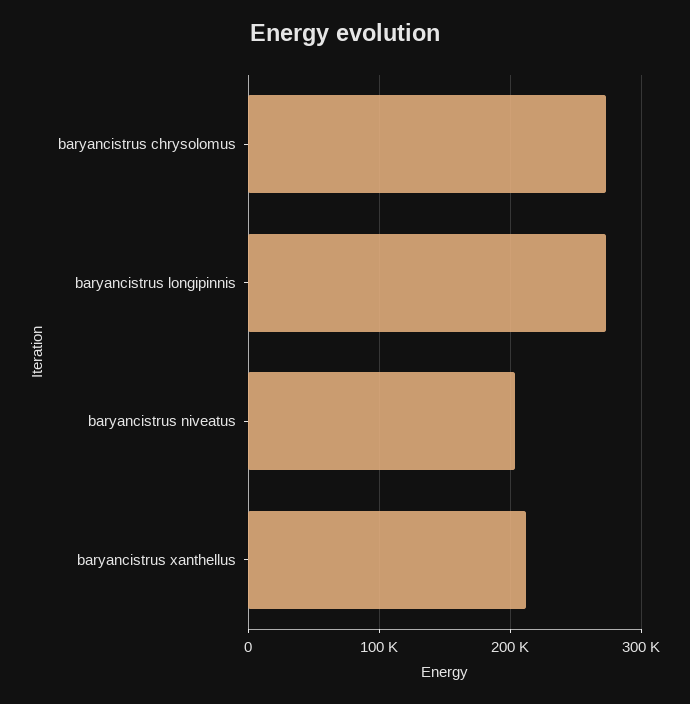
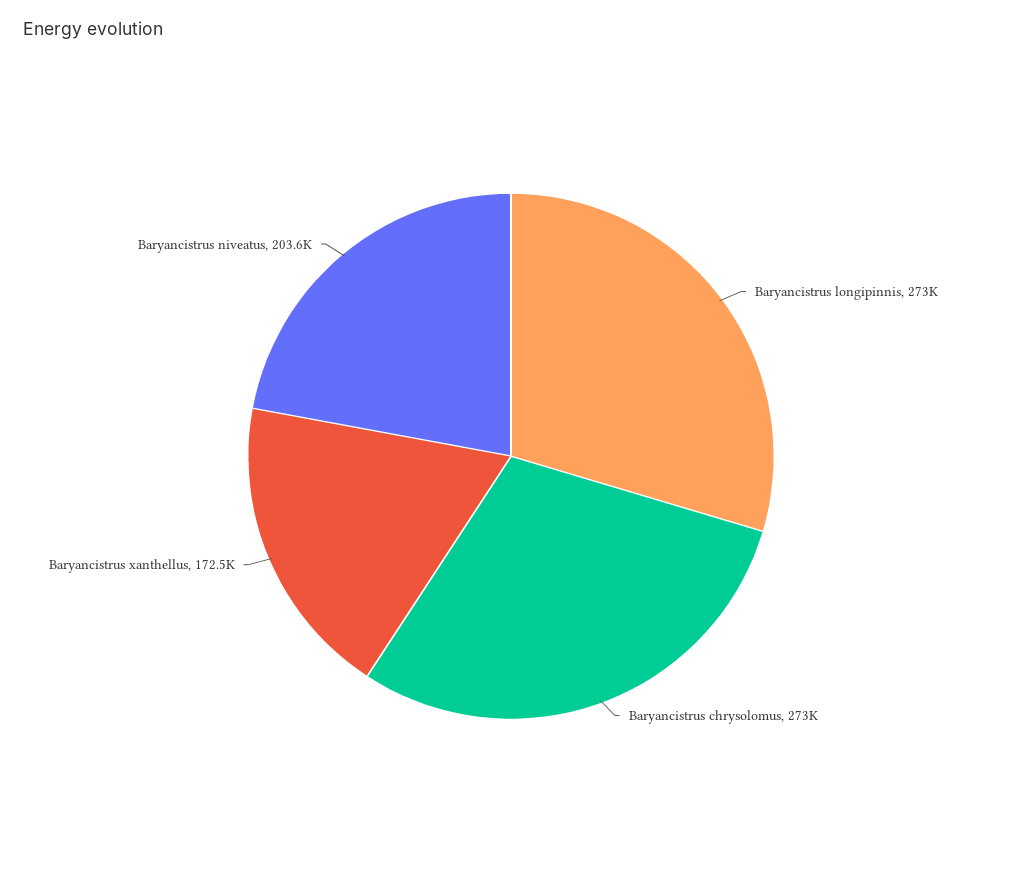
baryancistrus xanthellus: 210000 -> 172500

